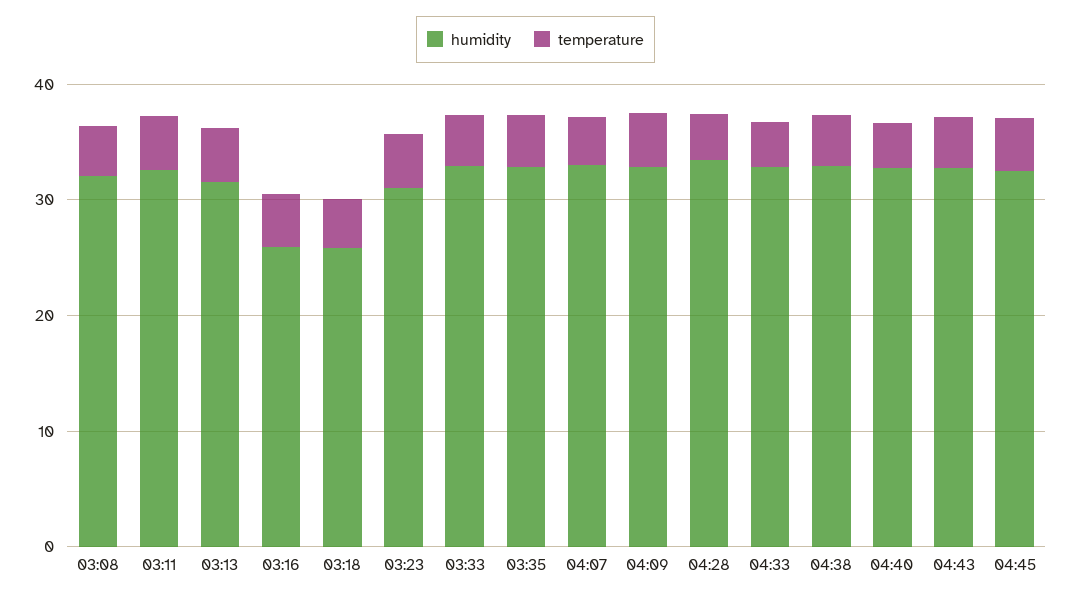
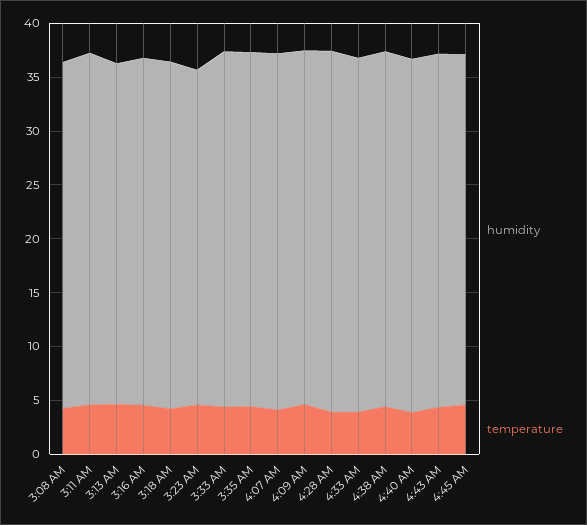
humidity, 03:16: 26 -> 32
humidity, 03:18: 26 -> 32

